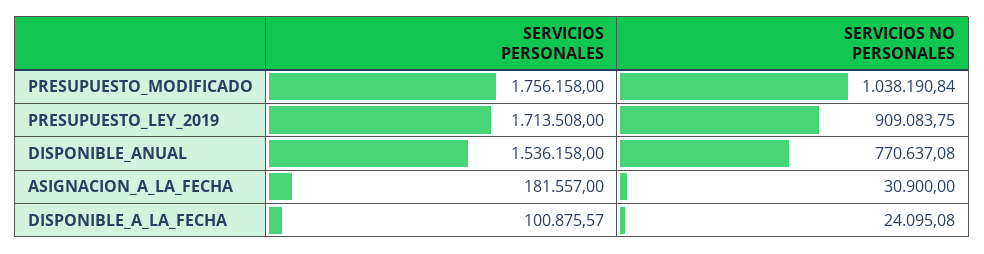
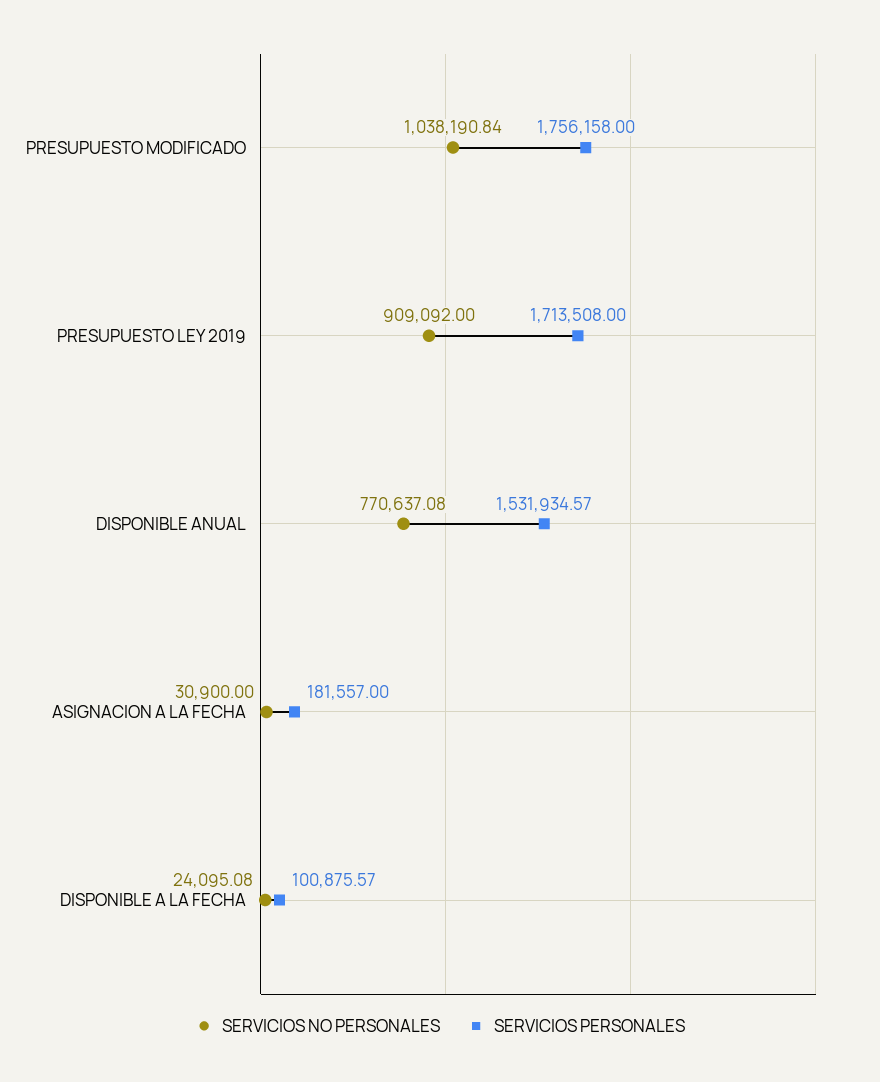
SERVICIOS NO PERSONALES, PRESUPUESTO_LEY_2019: 909083.75 -> 909092
SERVICIOS PERSONALES, DISPONIBLE_ANUAL: 1536158 -> 1531934.57

